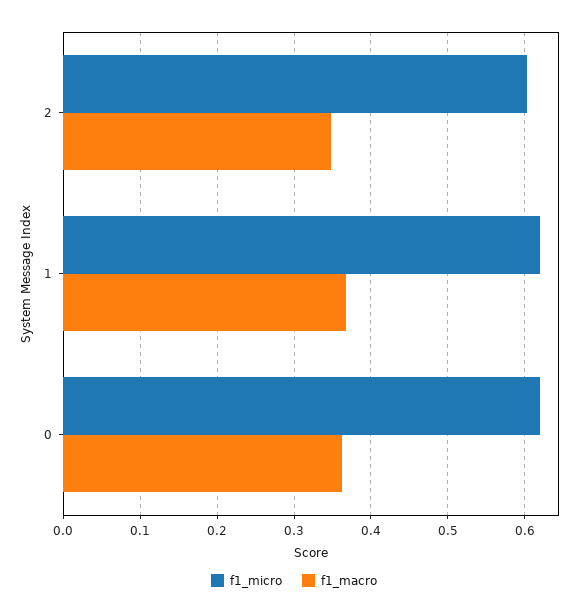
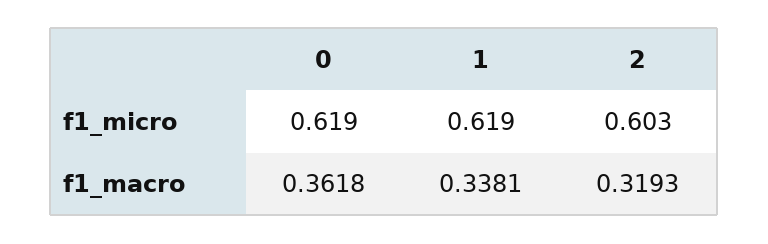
f1_macro, 2: 0.35 -> 0.3193
f1_macro, 1: 0.37 -> 0.3381

